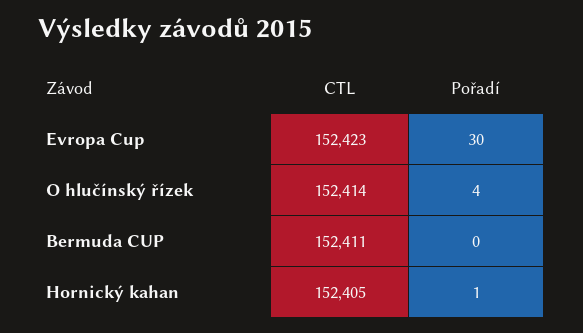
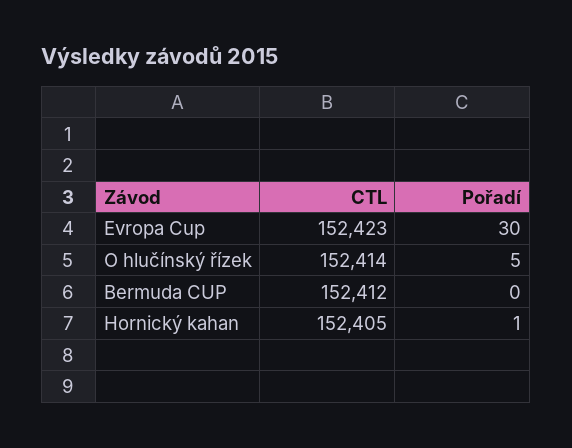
Pořadí, O hlučínský řízek: 4 -> 5
CTL, Bermuda CUP: 152411 -> 152412

